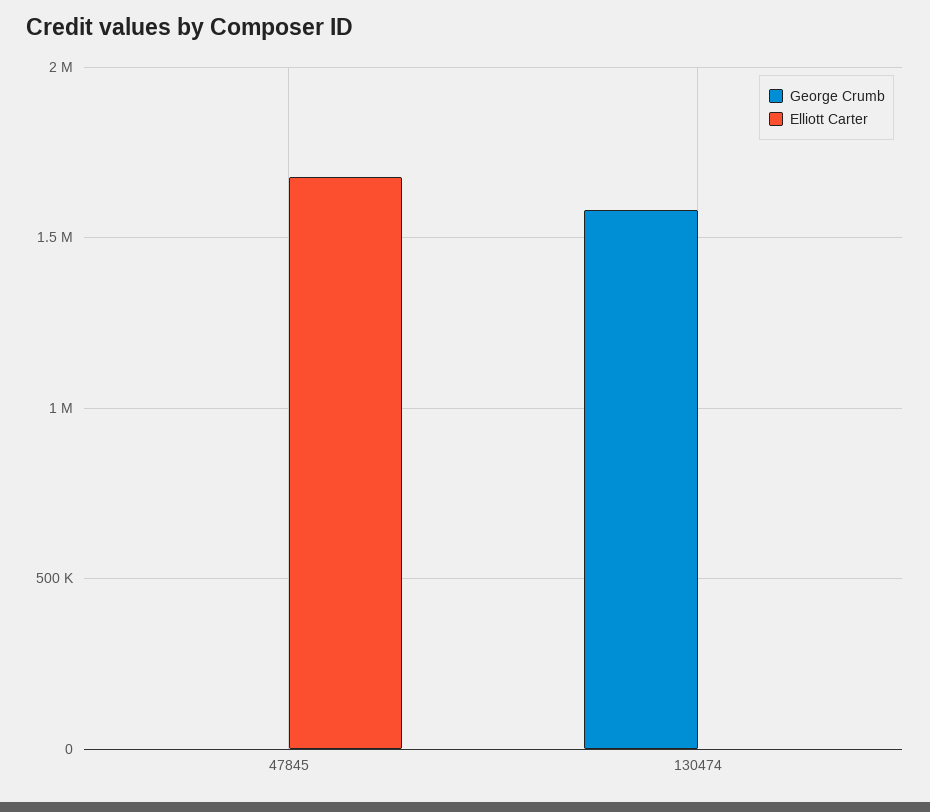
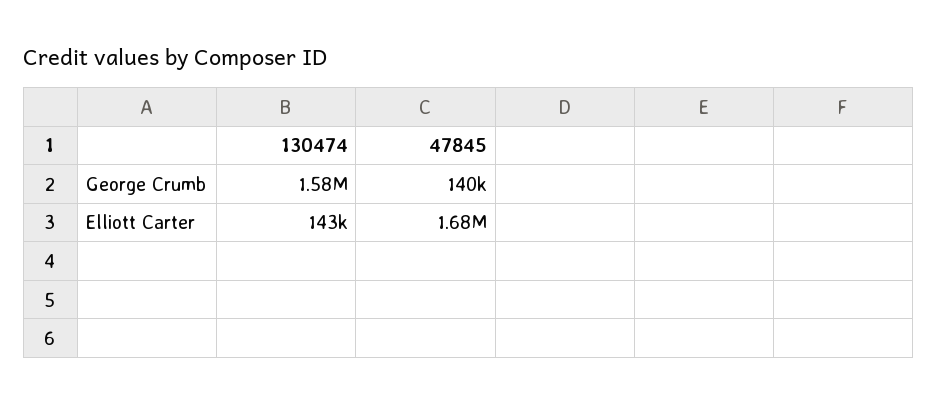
George Crumb, 47845: 0 -> 140000
Elliott Carter, 130474: 0 -> 143000

